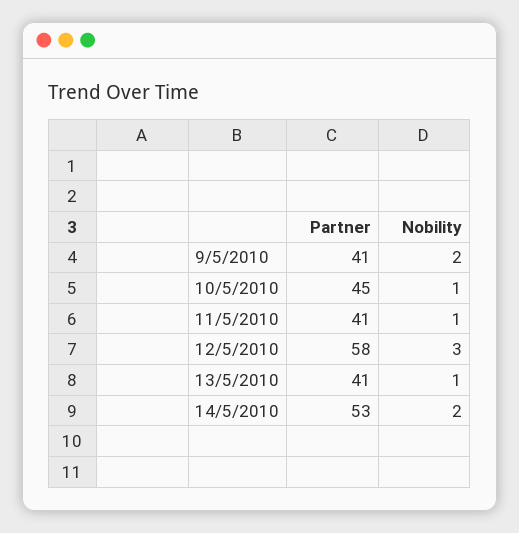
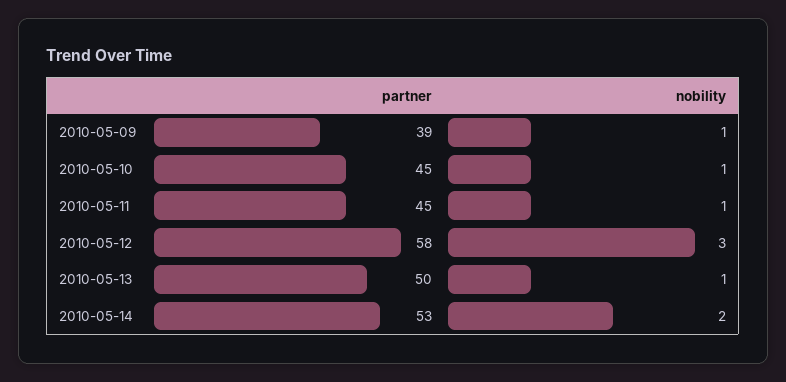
Partner, 9/5/2010: 41 -> 39
Nobility, 9/5/2010: 2 -> 1
Partner, 11/5/2010: 41 -> 45
Partner, 13/5/2010: 41 -> 50

